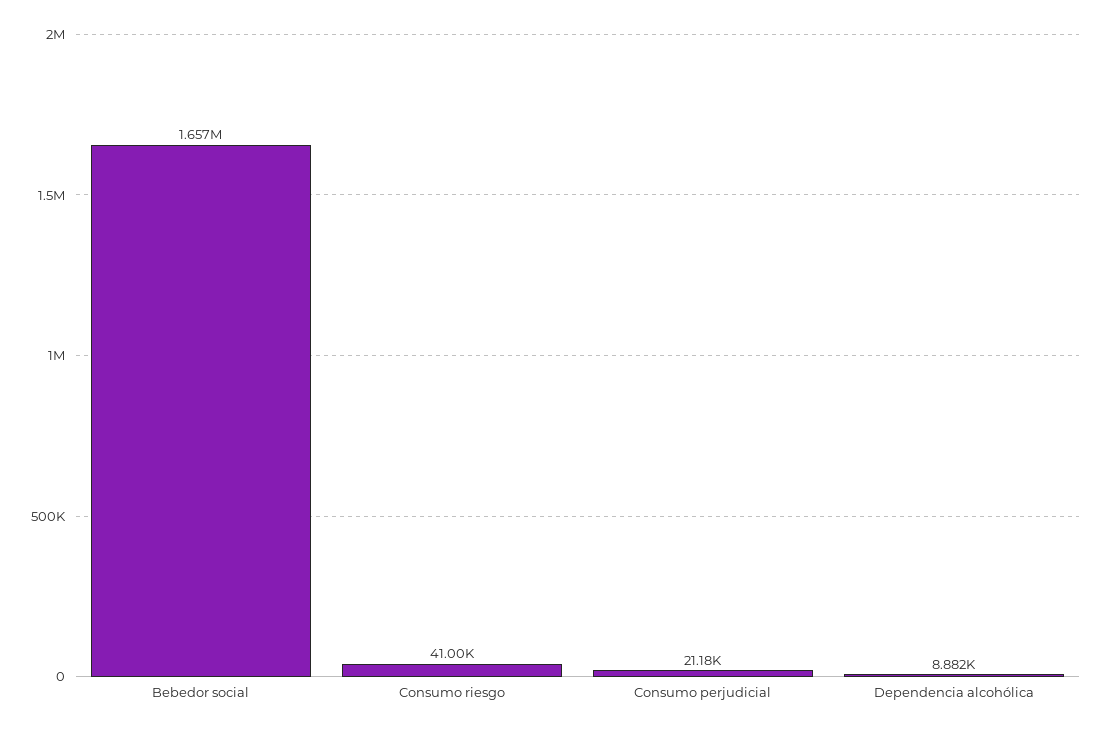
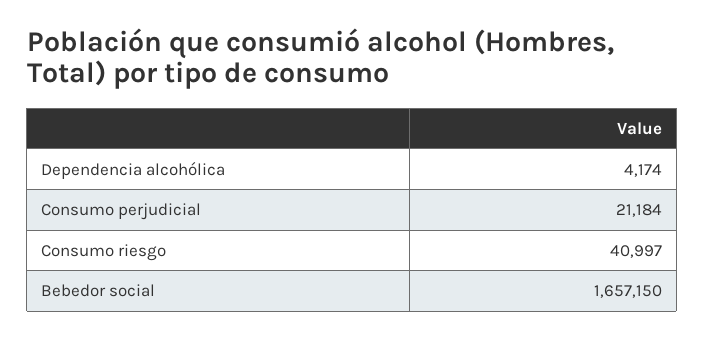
Dependencia alcohólica: 8882 -> 4174

